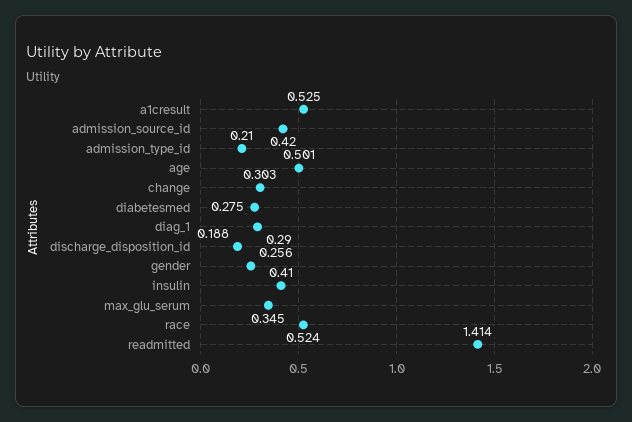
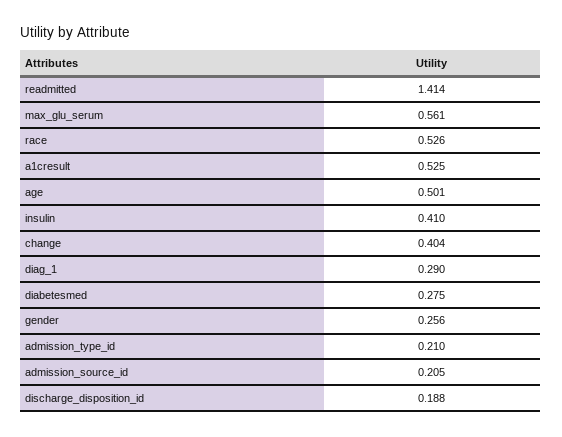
admission_source_id: 0.42 -> 0.205
change: 0.303 -> 0.404
max_glu_serum: 0.345 -> 0.561
race: 0.524 -> 0.526

